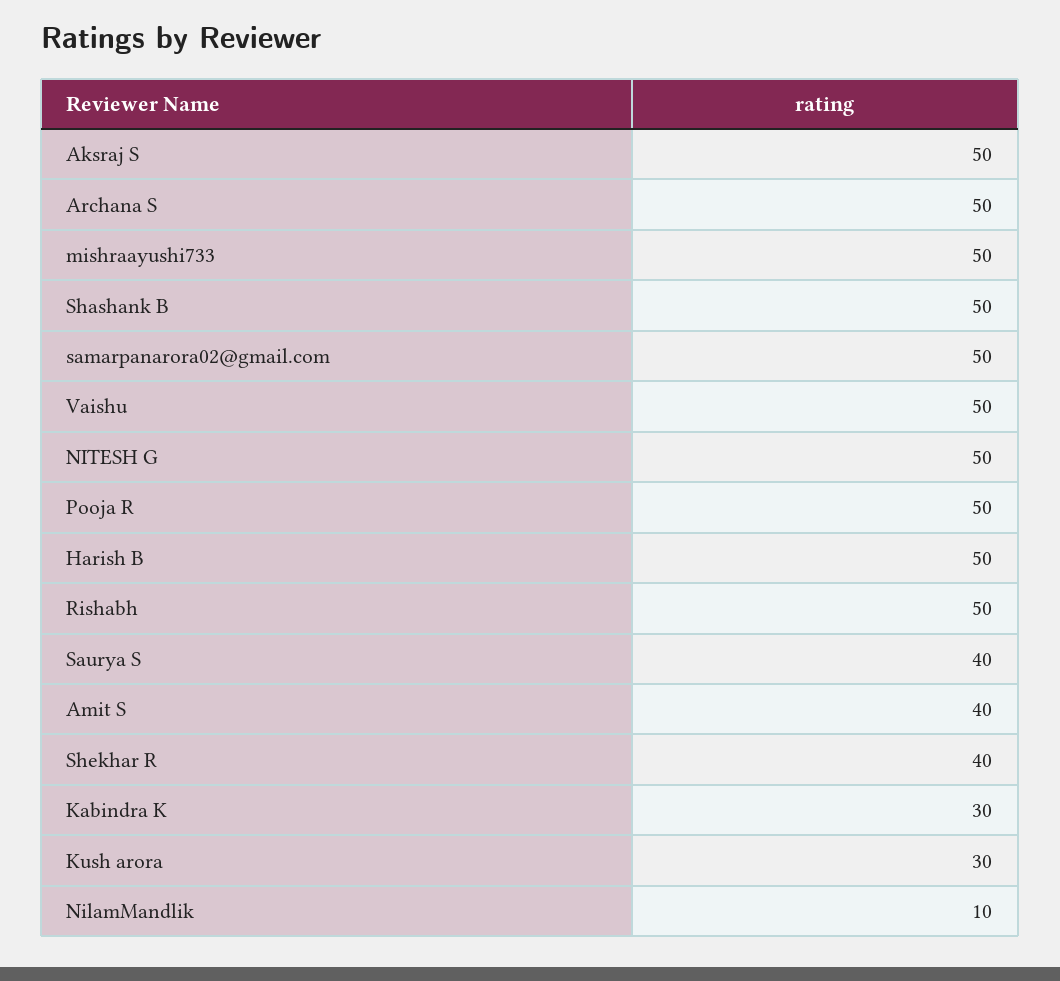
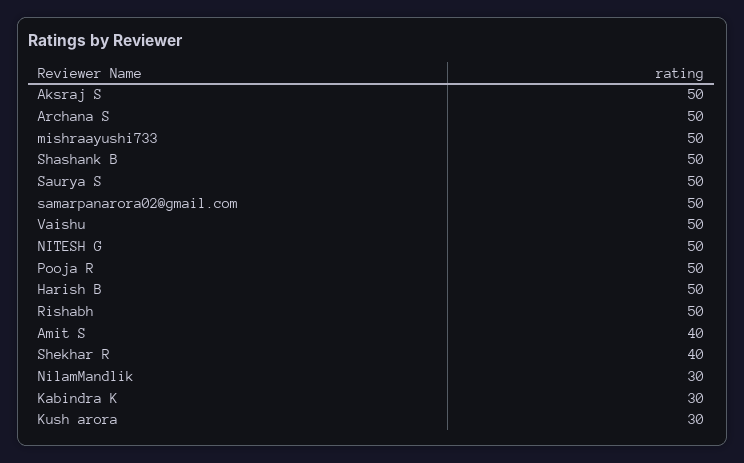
Saurya S: 40 -> 50
NilamMandlik: 10 -> 30

